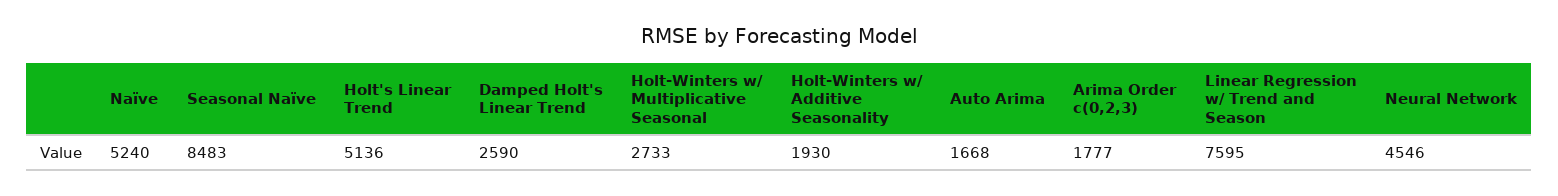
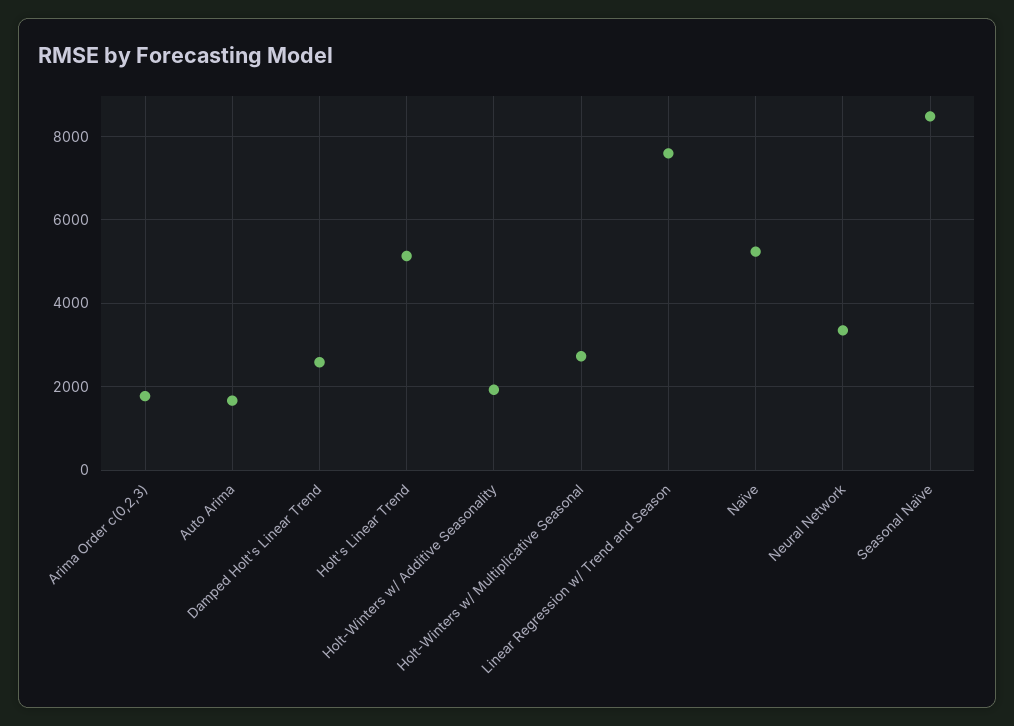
Neural Network: 4546 -> 3400

